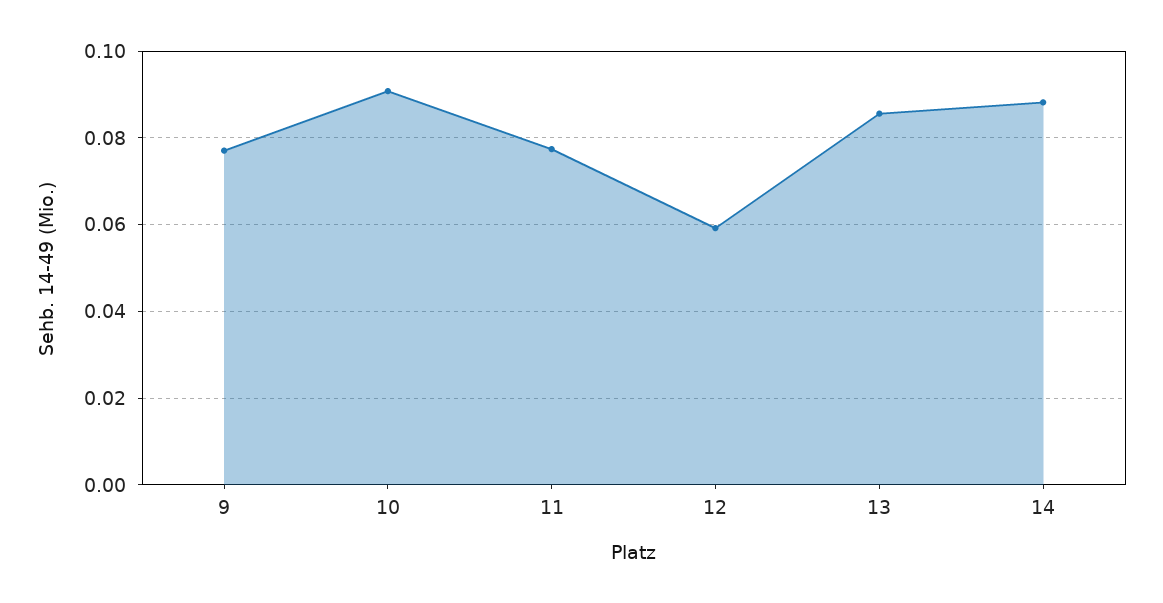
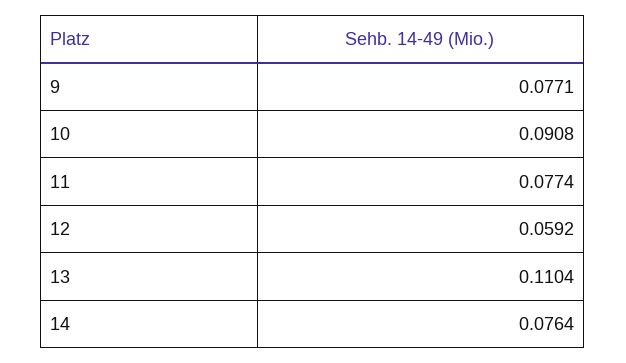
13: 0.086 -> 0.1104
14: 0.088 -> 0.0764

